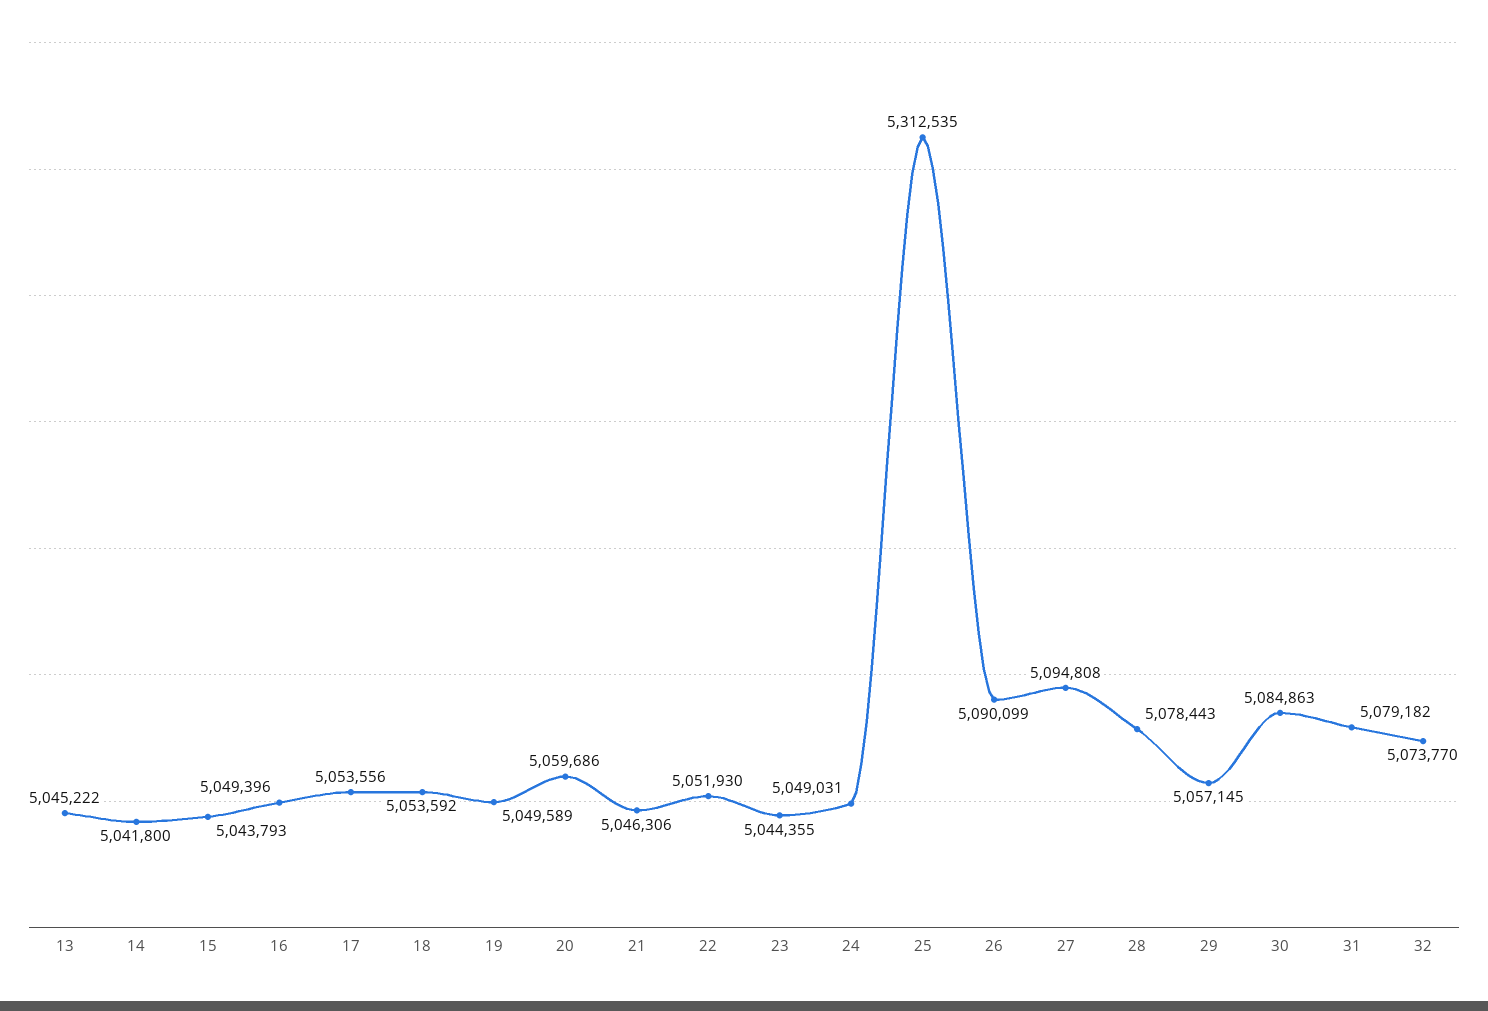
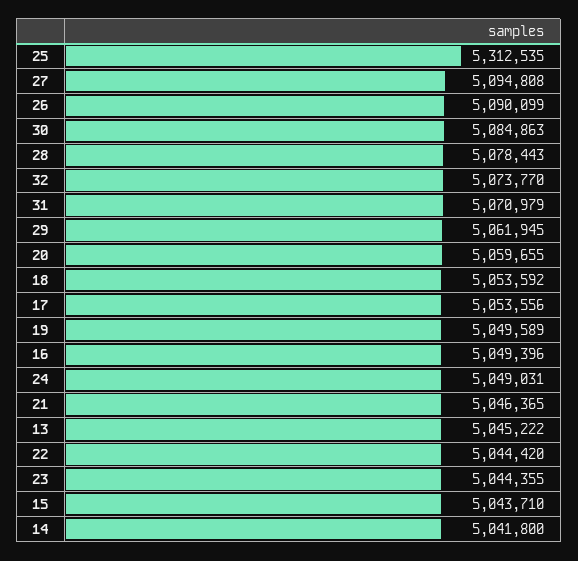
15: 5043793 -> 5043710
20: 5059686 -> 5059655
21: 5046306 -> 5046365
22: 5051930 -> 5044420
29: 5057145 -> 5061945
31: 5079182 -> 5070979

